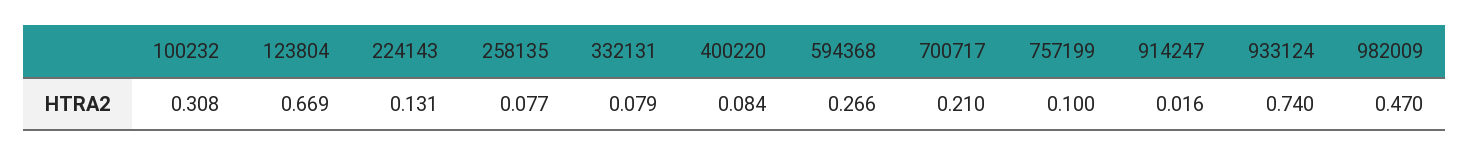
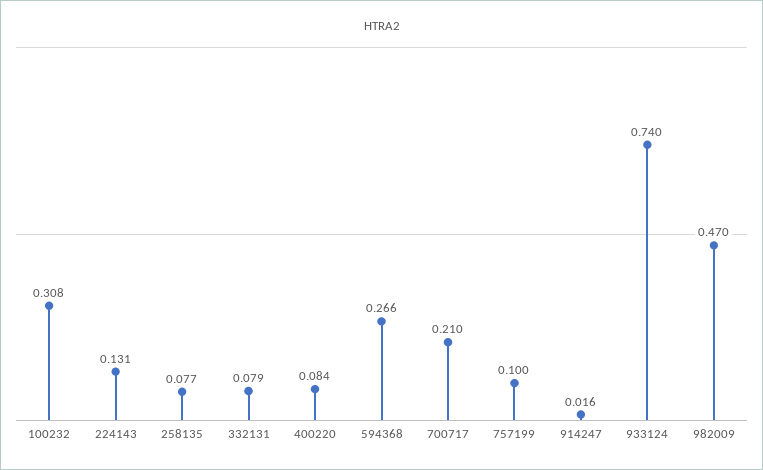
123804: 0.669 -> none

